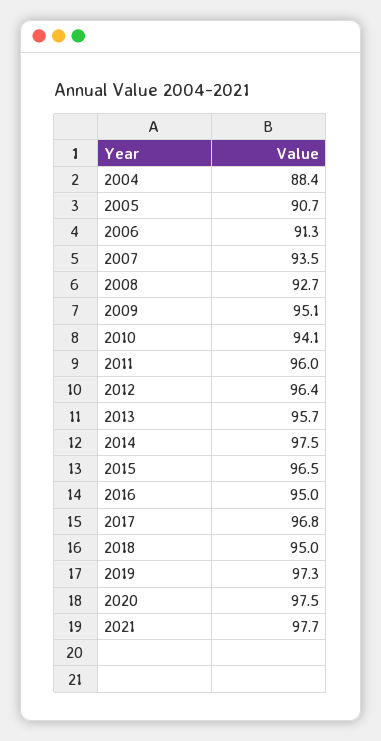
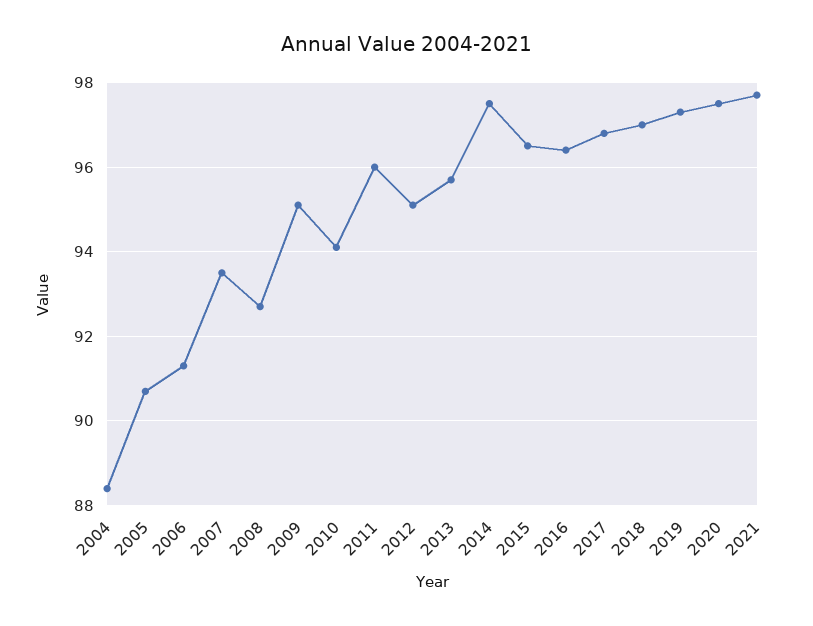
2012: 96.4 -> 95
2016: 95 -> 96.5
2018: 95 -> 97

